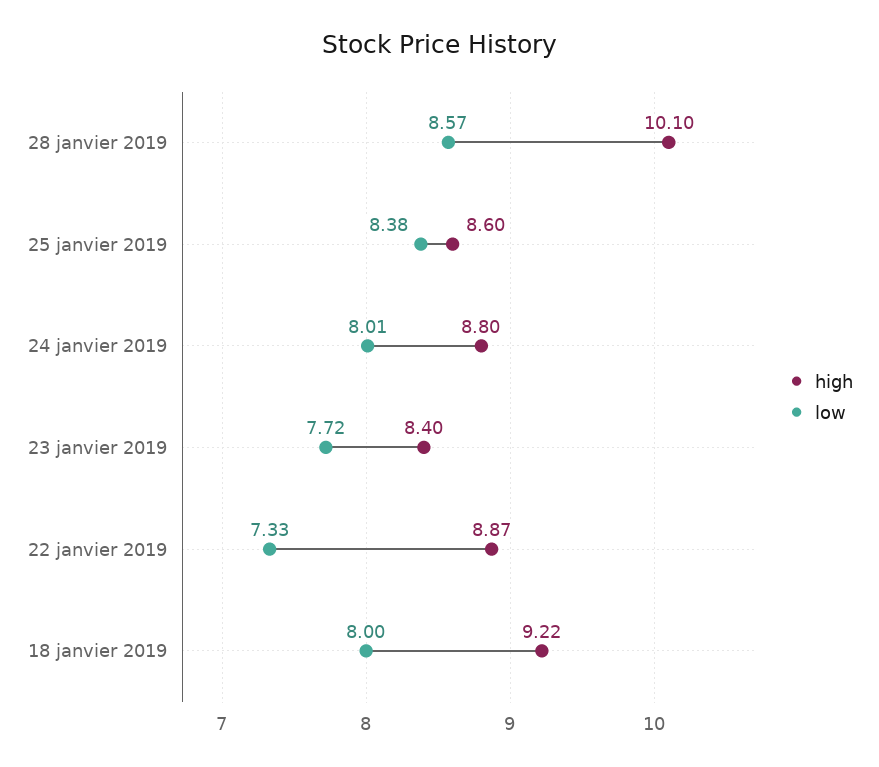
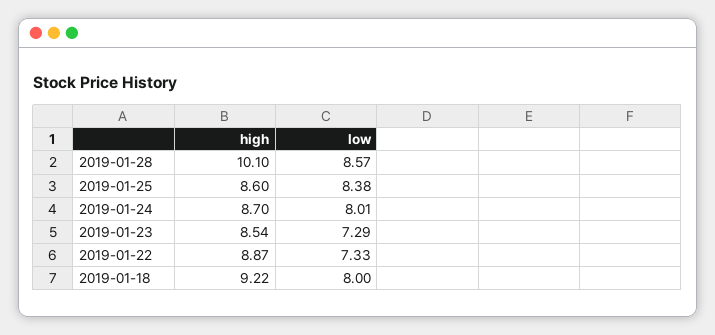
high, 24 janvier 2019: 8.8 -> 8.7
high, 23 janvier 2019: 8.4 -> 8.54
low, 23 janvier 2019: 7.72 -> 7.29

